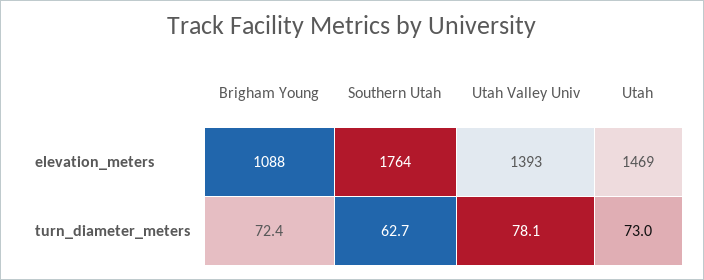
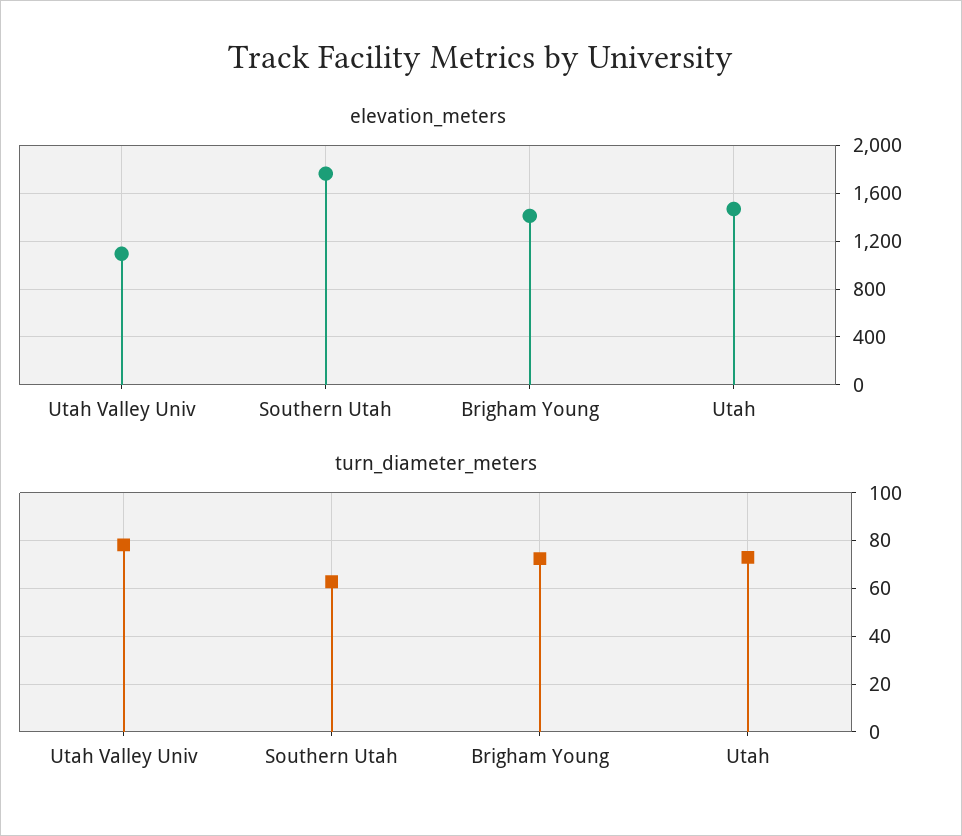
elevation_meters, Brigham Young: 1088 -> 1400
elevation_meters, Utah Valley Univ: 1393 -> 1100

